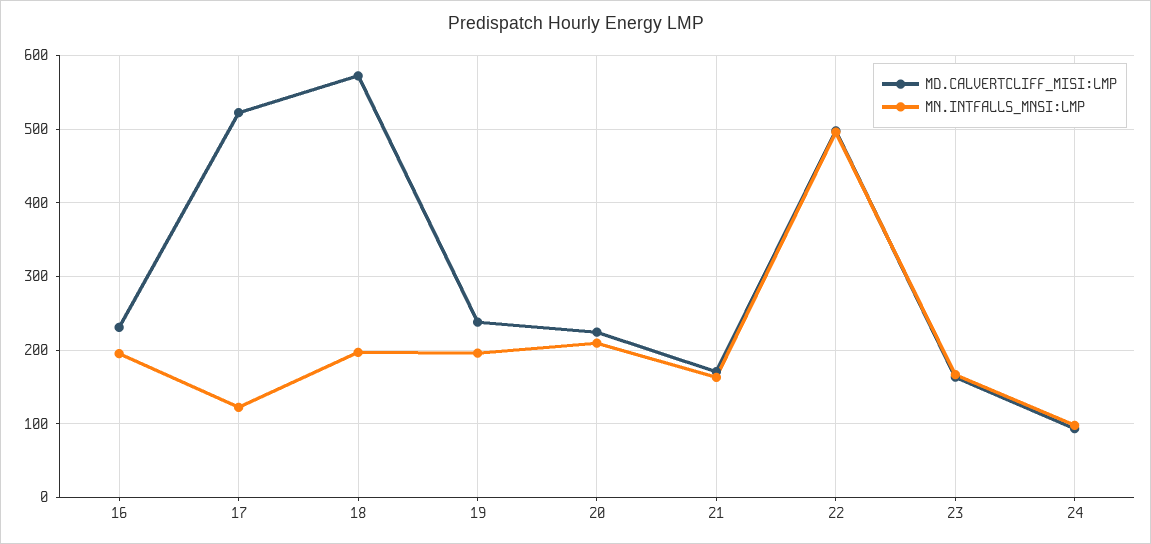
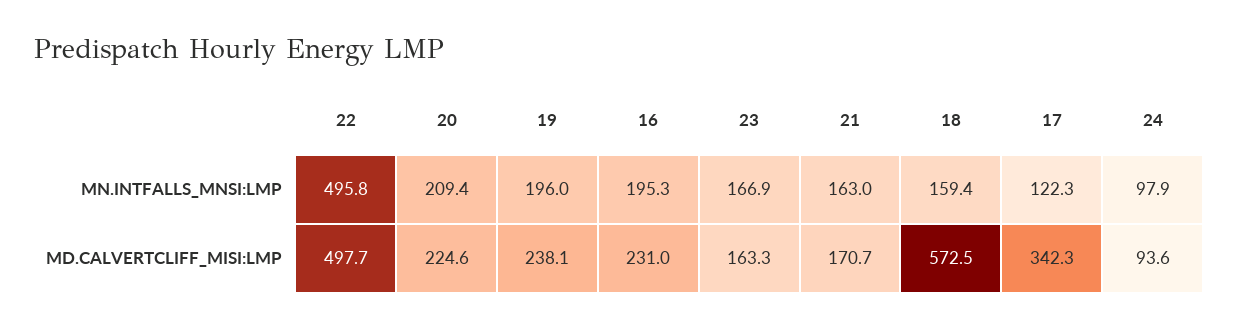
MD.CALVERTCLIFF_MISI:LMP, 17: 520 -> 342.3
MN.INTFALLS_MNSI:LMP, 18: 200 -> 159.4

